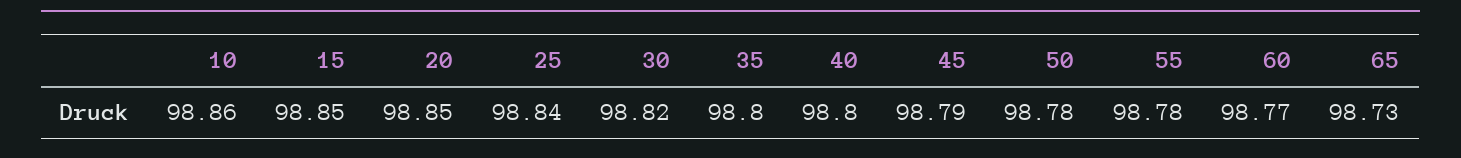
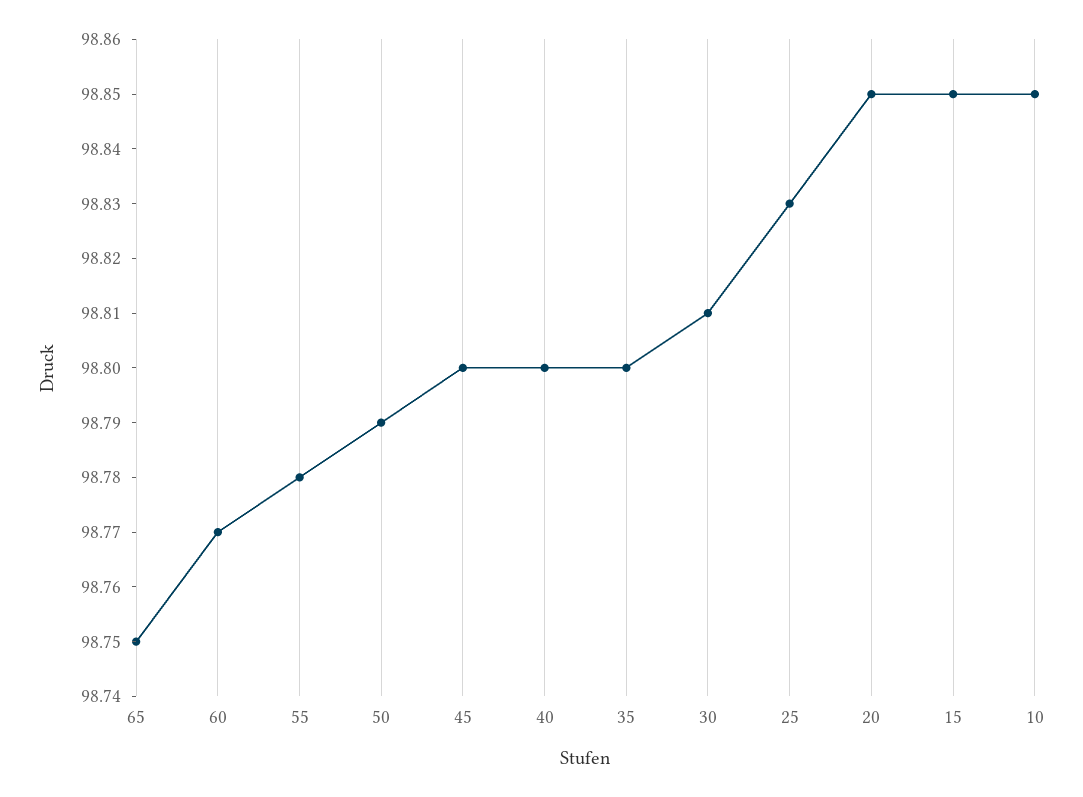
10: 98.86 -> 98.85
25: 98.84 -> 98.83
30: 98.82 -> 98.81
45: 98.79 -> 98.8
50: 98.78 -> 98.79
65: 98.73 -> 98.75

